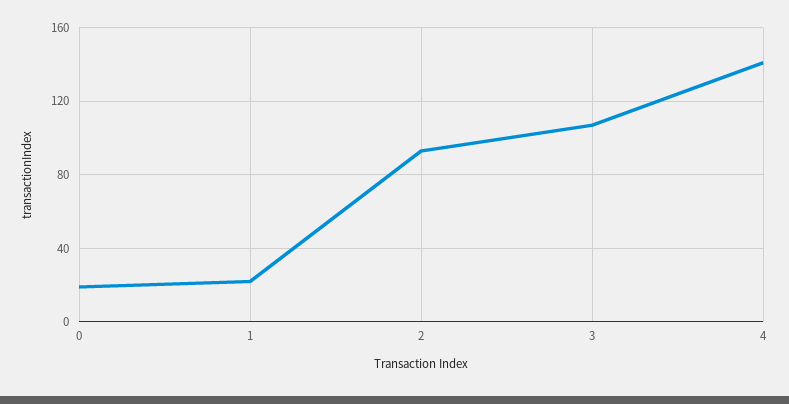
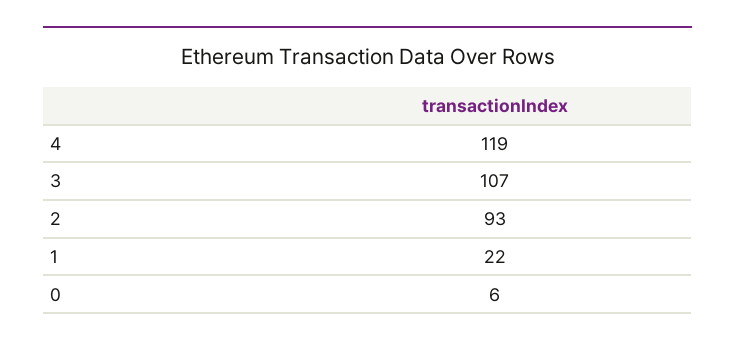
0: 20 -> 6
4: 140 -> 119

